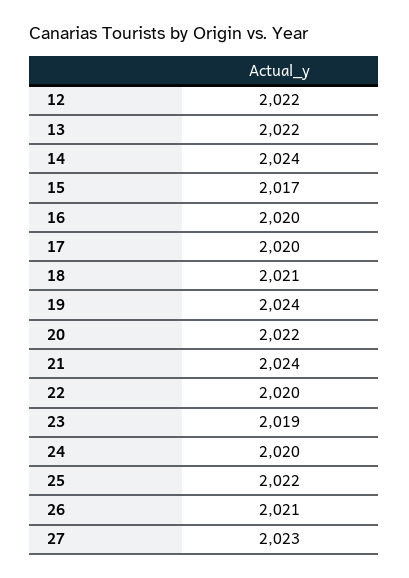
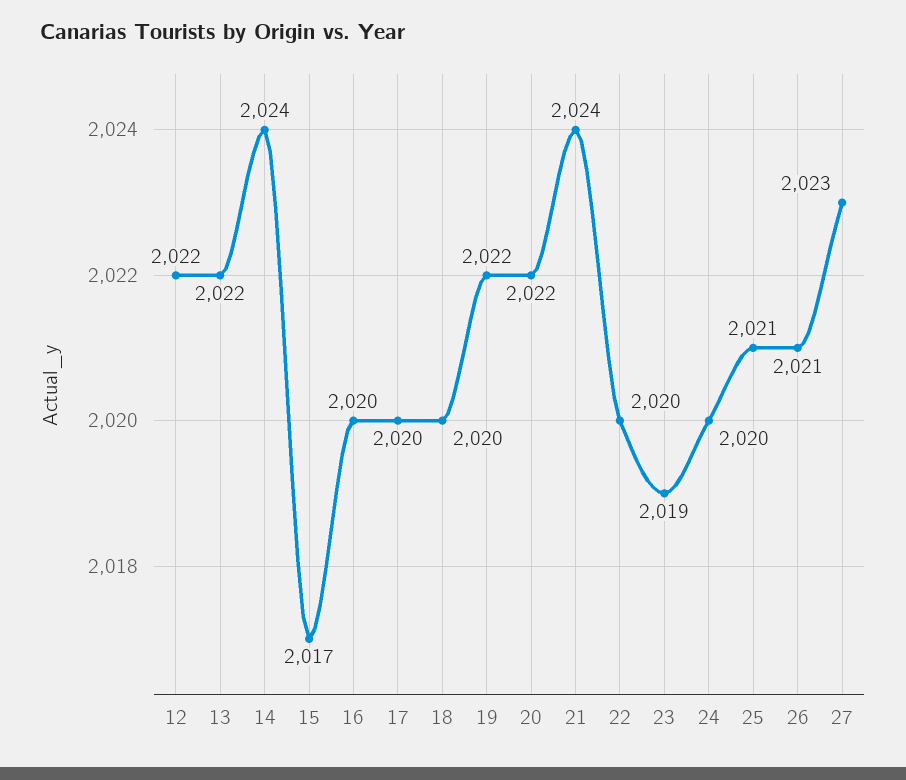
18: 2021 -> 2020
19: 2024 -> 2022
25: 2022 -> 2021

